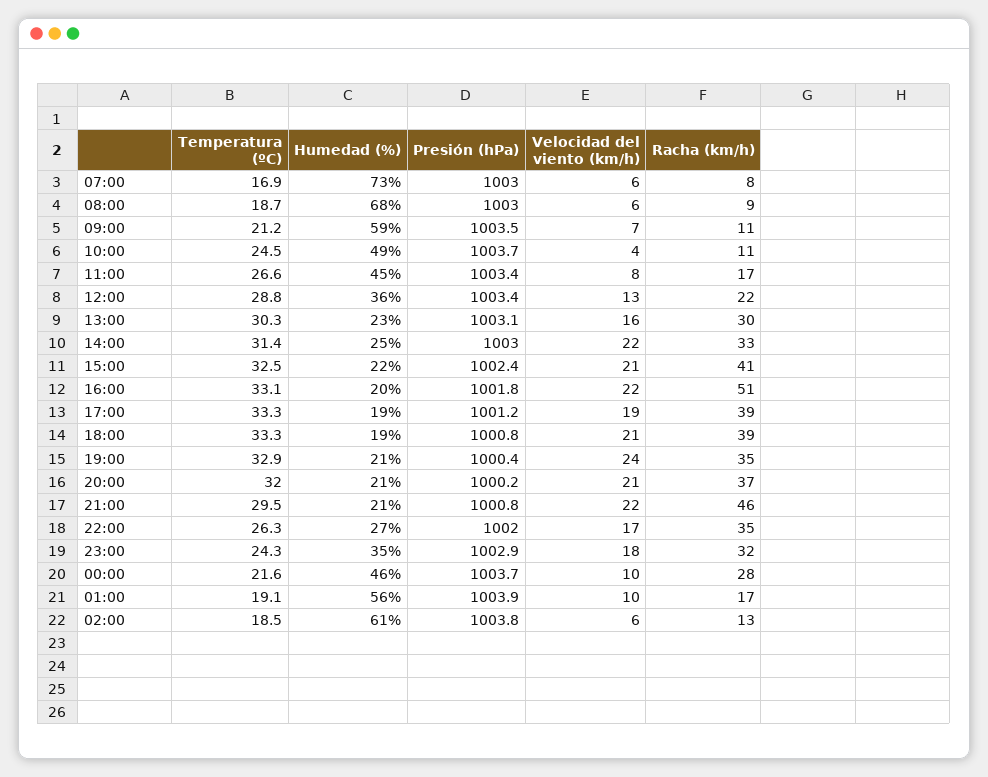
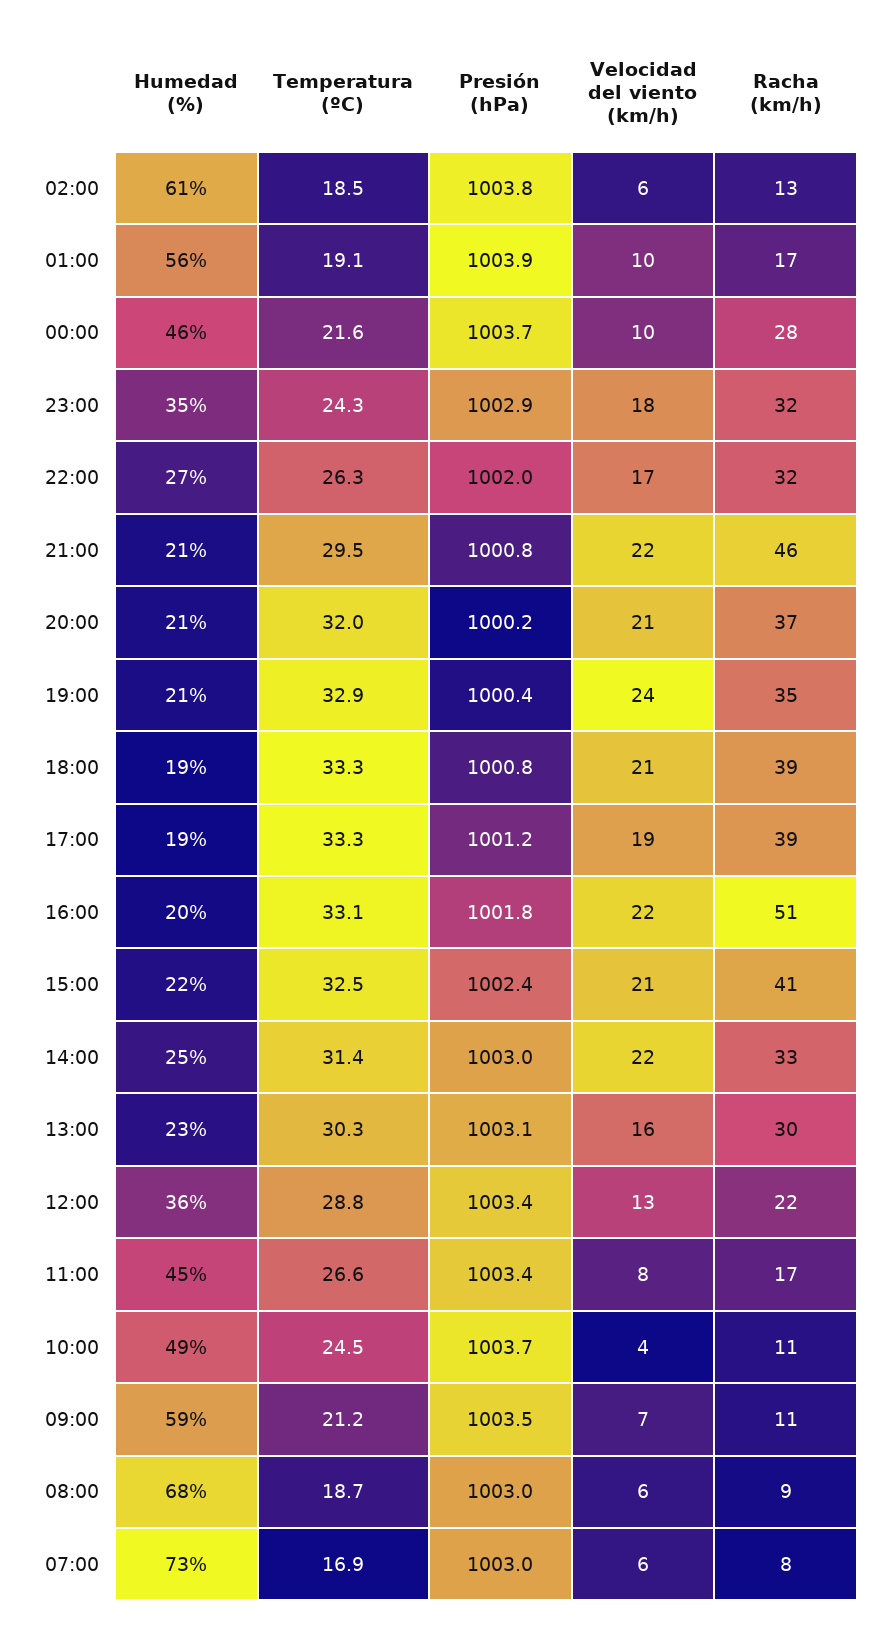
Racha (km/h), 22:00: 35 -> 32

